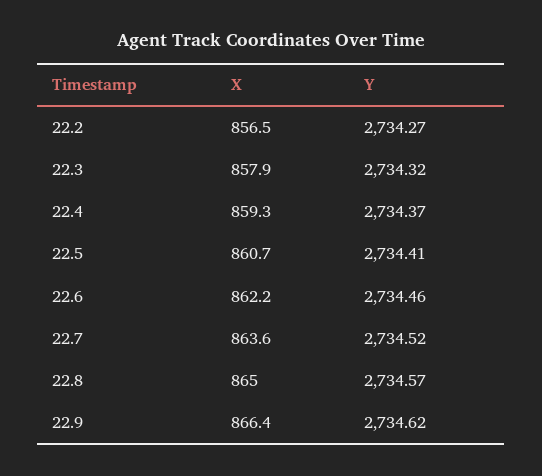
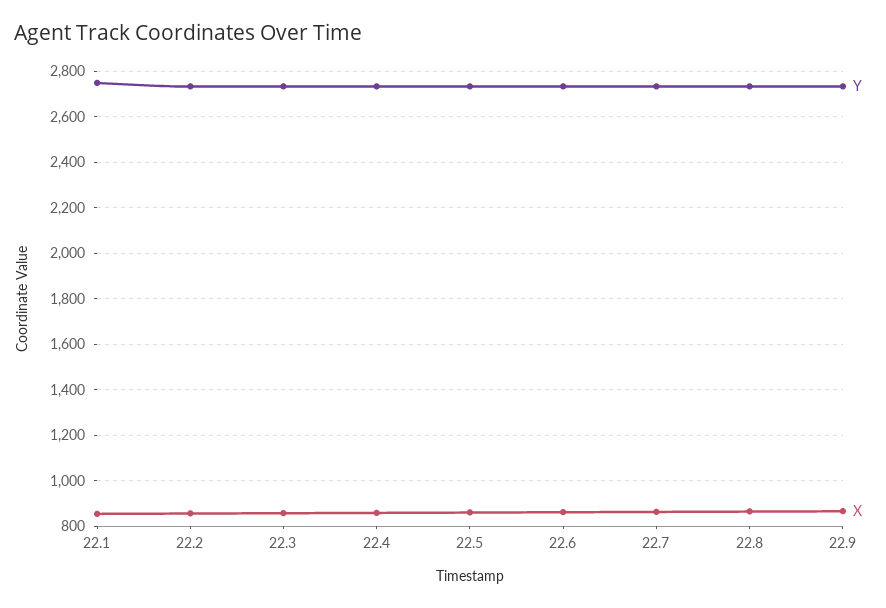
Y, 22.1: none -> 2750
X, 22.1: none -> 850

